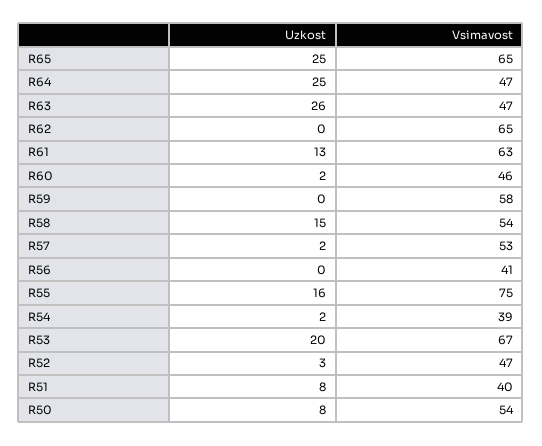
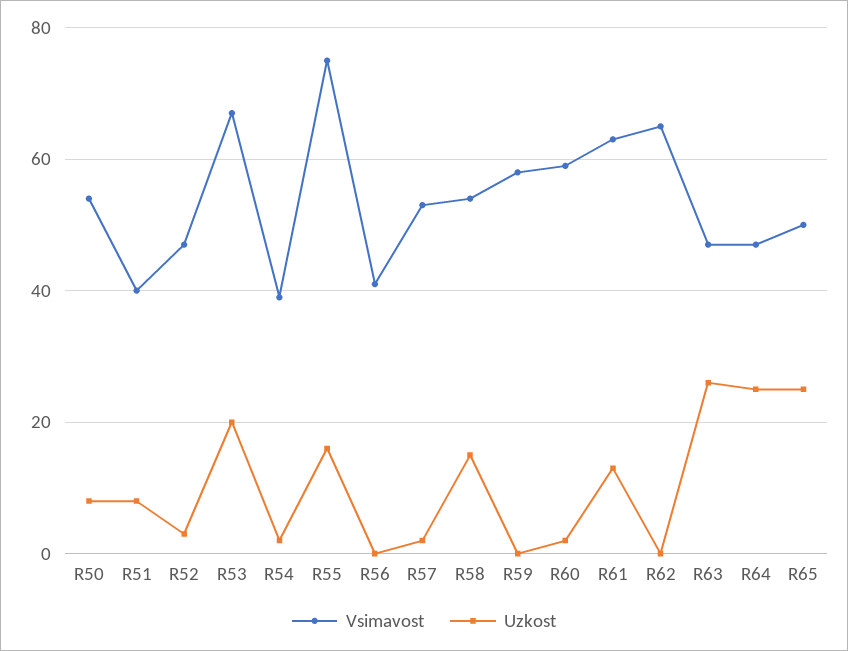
Vsimavost, R65: 65 -> 50
Vsimavost, R60: 46 -> 60

